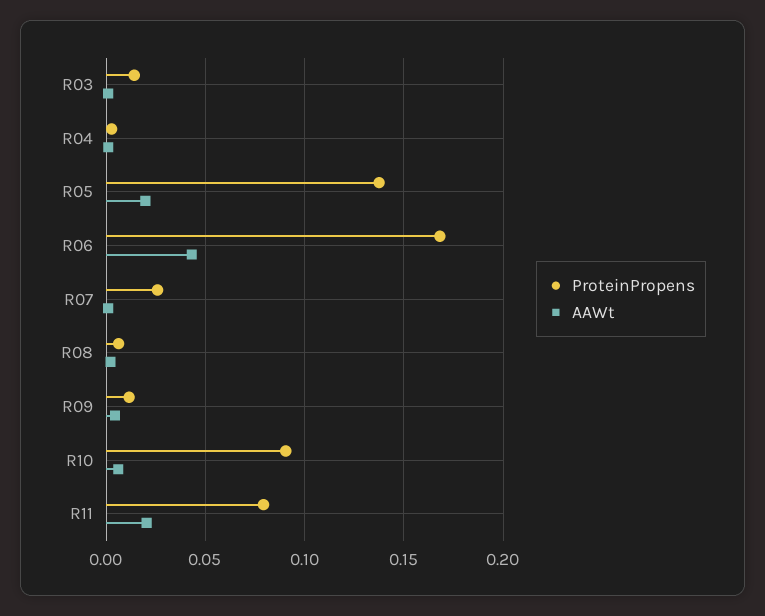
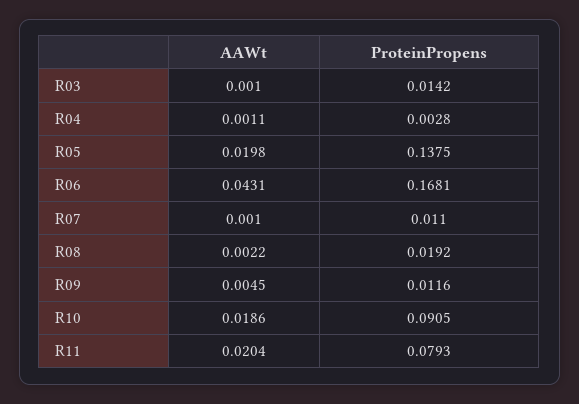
ProteinPropens, R07: 0.025 -> 0.011
ProteinPropens, R08: 0.005 -> 0.0192
AAWt, R10: 0.005 -> 0.0186

